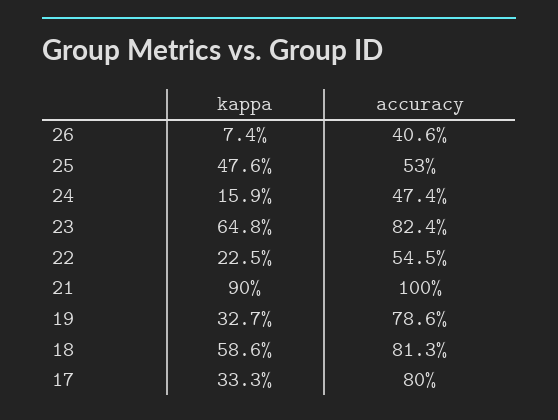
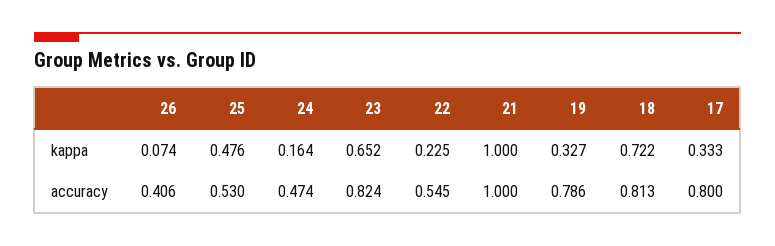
kappa, 24: 0.159 -> 0.164
kappa, 23: 0.648 -> 0.652
kappa, 21: 0.9 -> 1
kappa, 18: 0.586 -> 0.722

